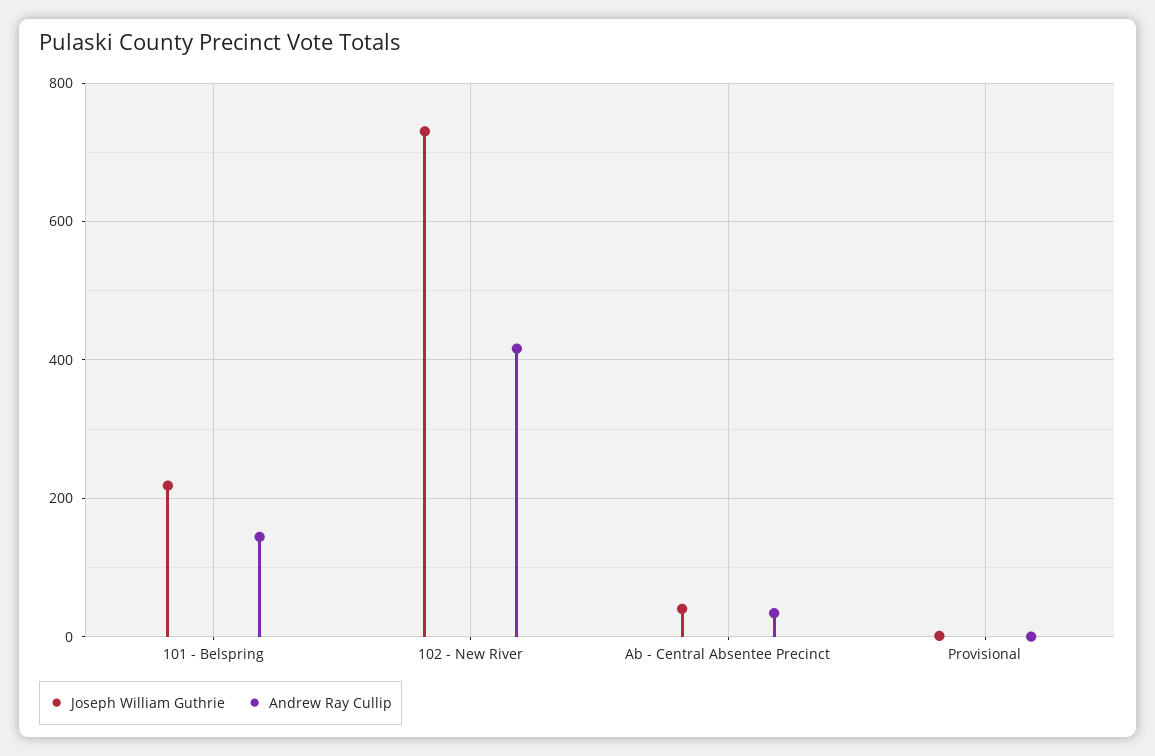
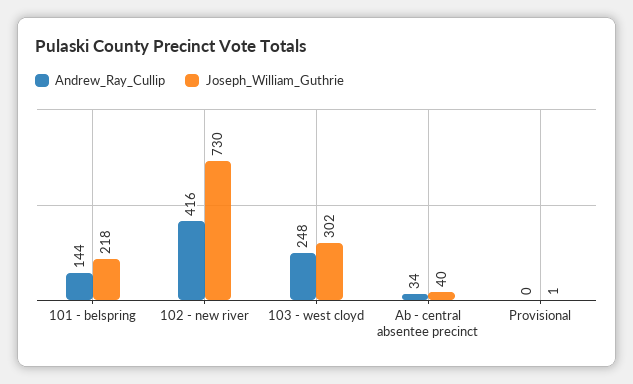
Andrew Ray Cullip, 103 - west cloyd: none -> 248
Joseph William Guthrie, 103 - west cloyd: none -> 302

